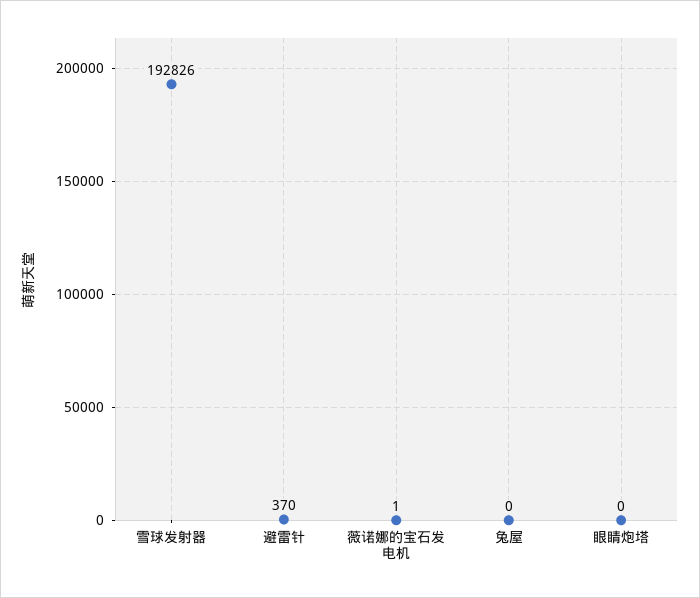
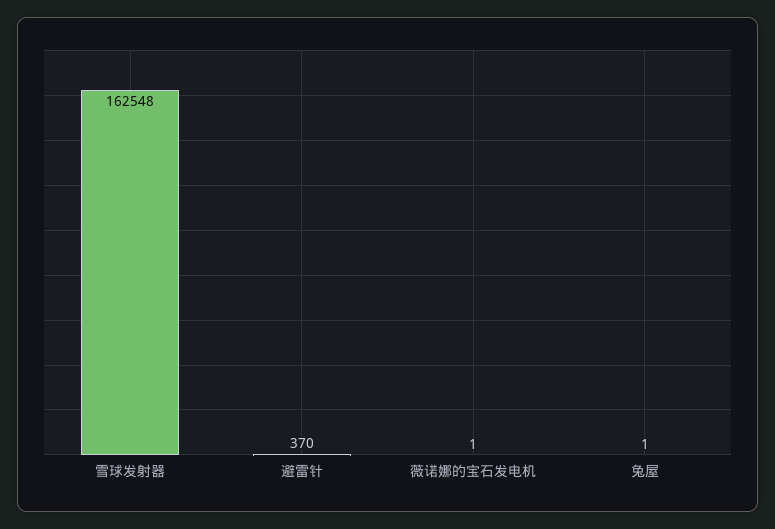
雪球发射器: 192826 -> 162548
兔屋: 0 -> 1
眼睛炮塔: 0 -> none

